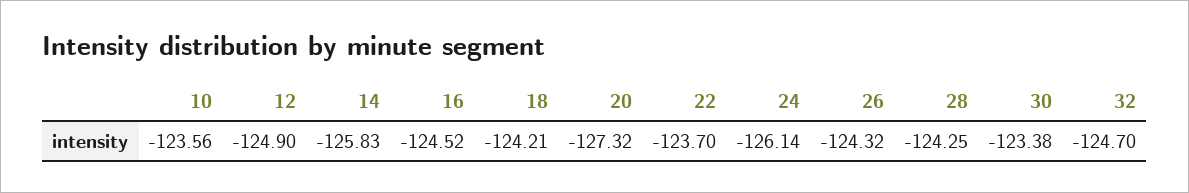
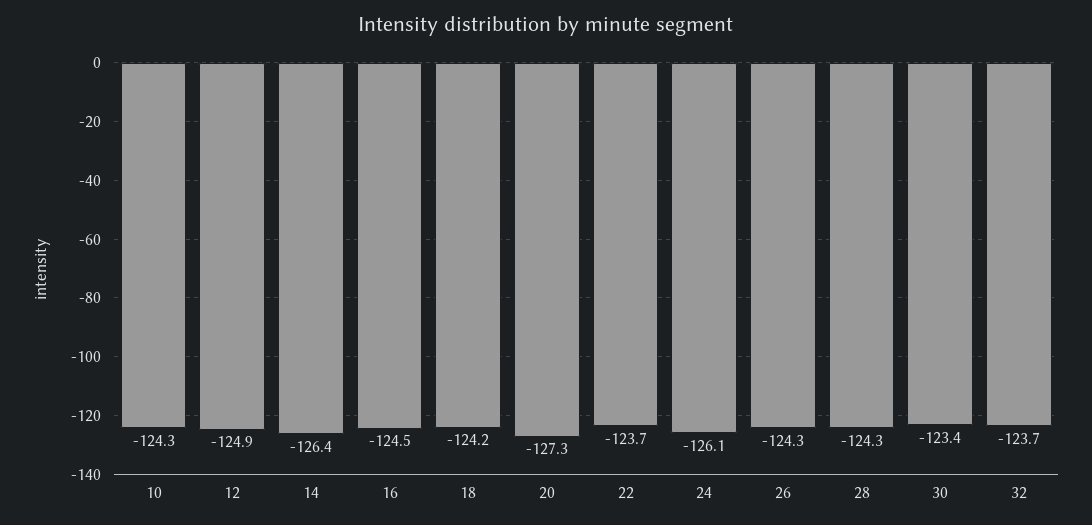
10: -123.56 -> -124.3
14: -125.83 -> -126.4
32: -124.7 -> -123.7

